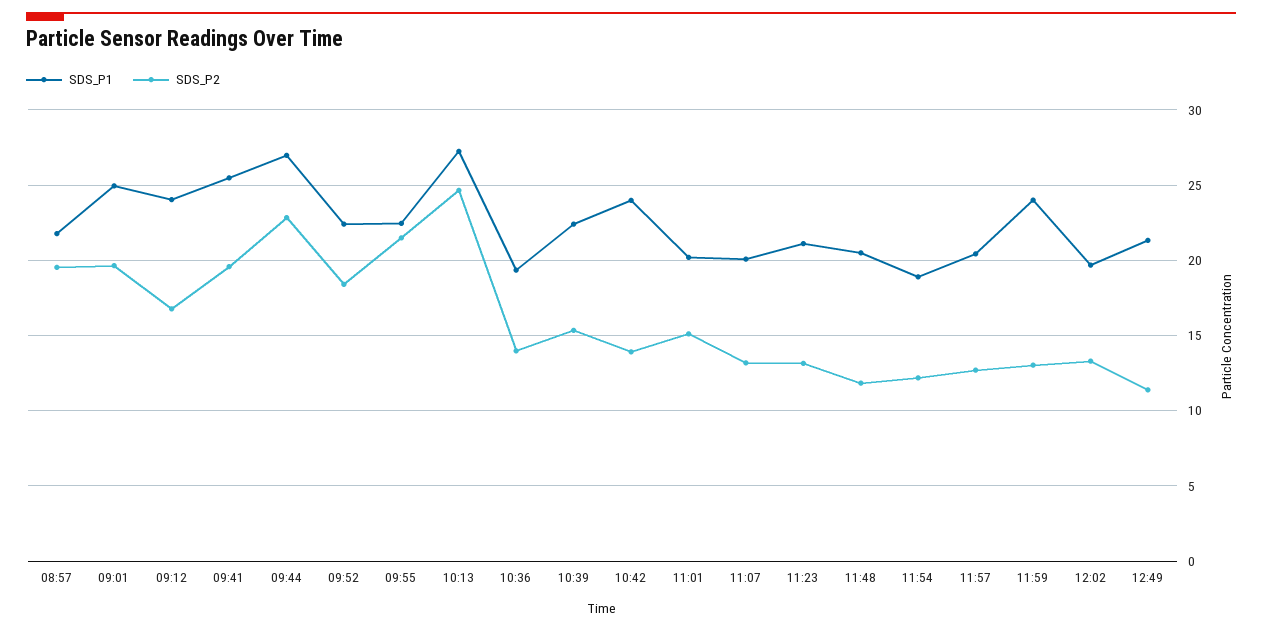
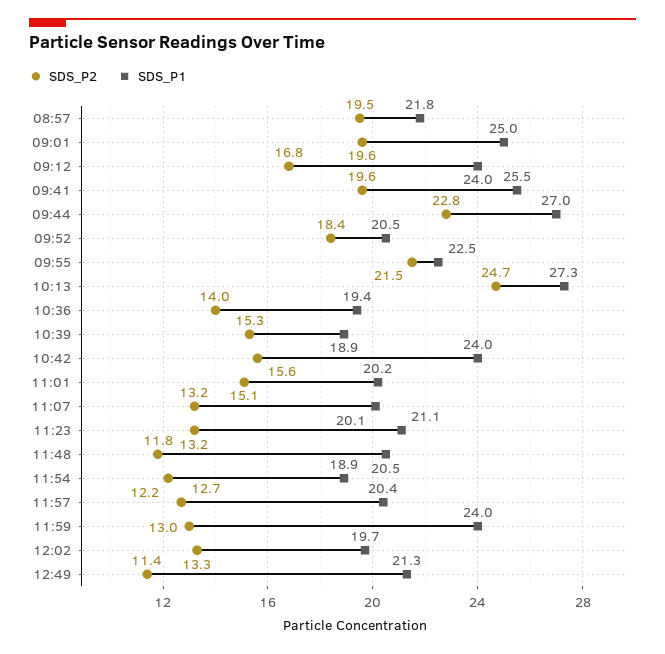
SDS_P1, 09:52: 22.5 -> 20.5
SDS_P1, 10:39: 22.5 -> 18.9
SDS_P2, 10:42: 14 -> 15.6

